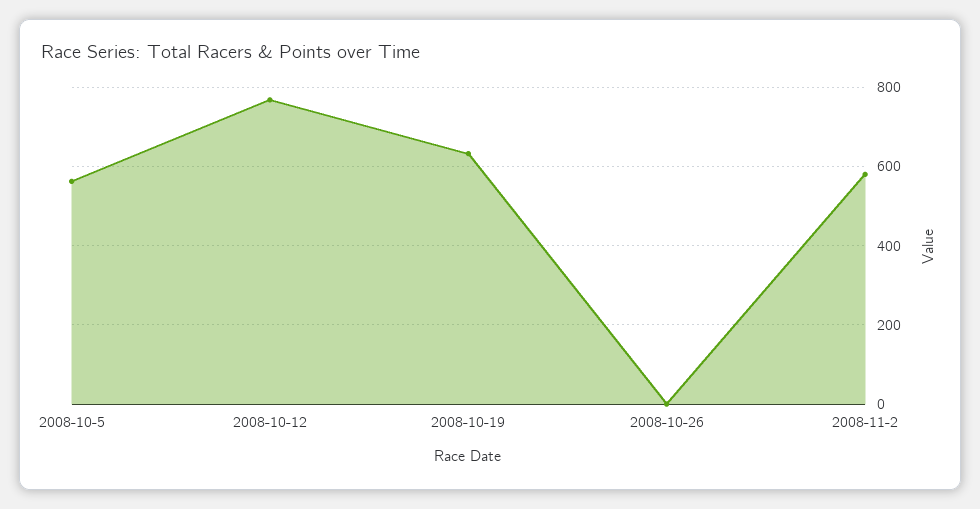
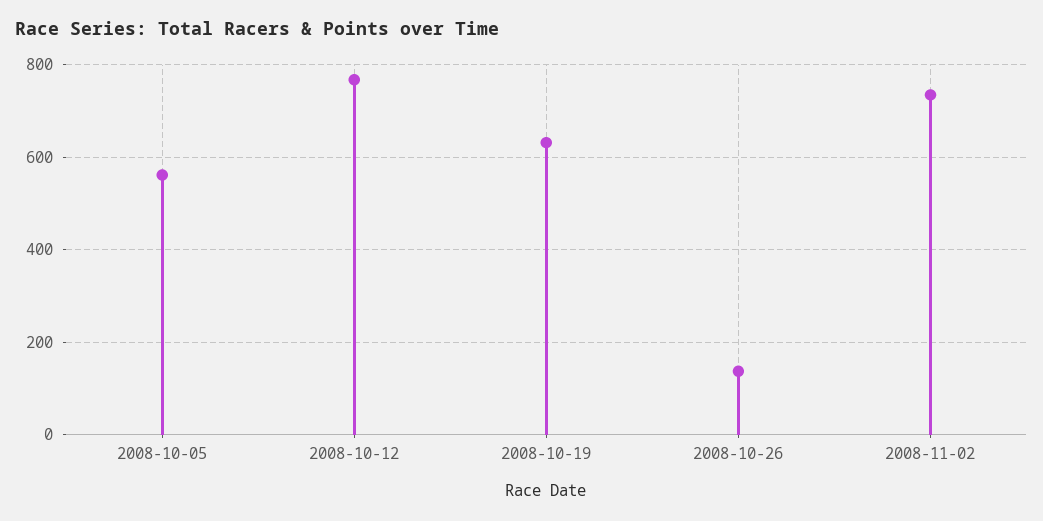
2008-10-26: 0 -> 140
2008-11-2: 580 -> 740

